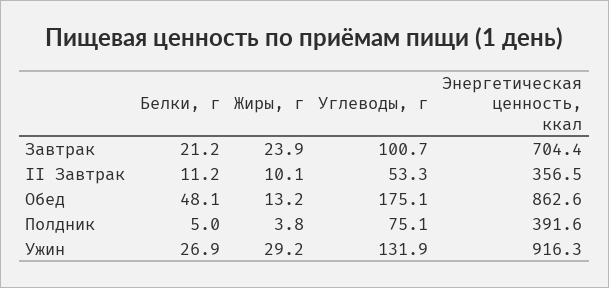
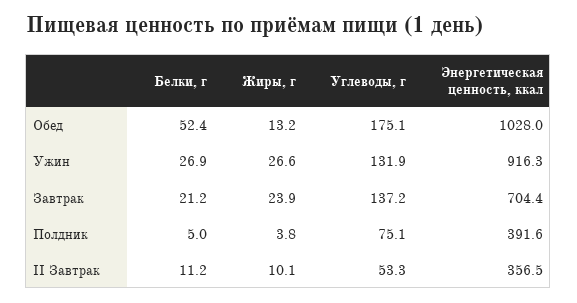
Углеводы, г, Завтрак: 100.7 -> 137.2
Белки, г, Обед: 48.1 -> 52.4
Энергетическая ценность, ккал, Обед: 862.6 -> 1028
Жиры, г, Ужин: 29.2 -> 26.6

